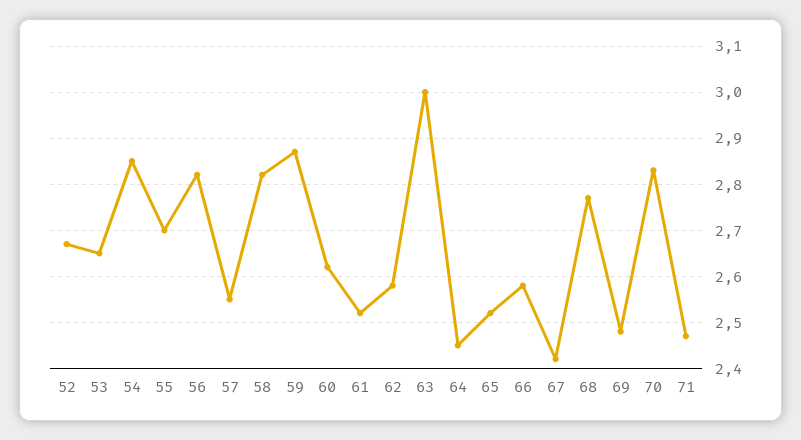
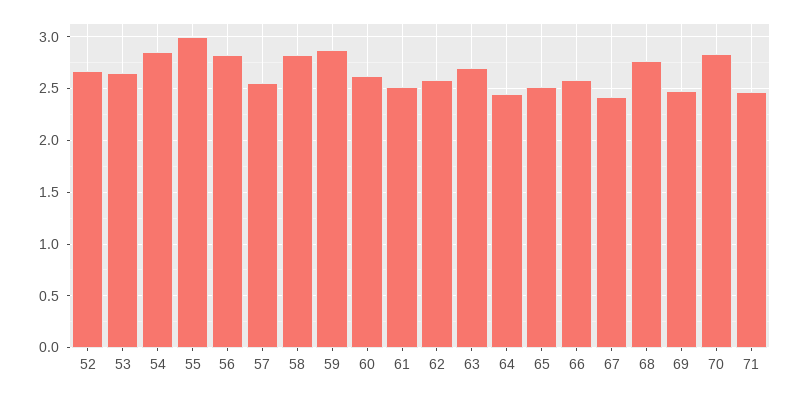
55: 2.7 -> 3
63: 3 -> 2.7

